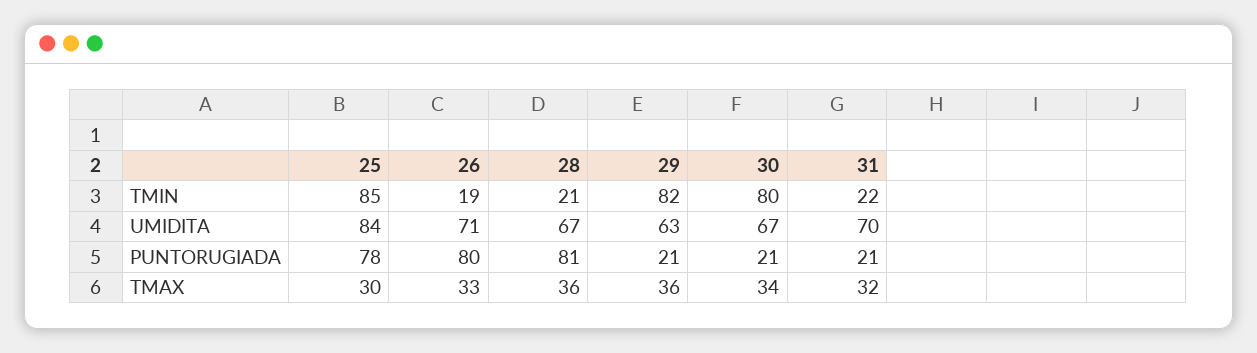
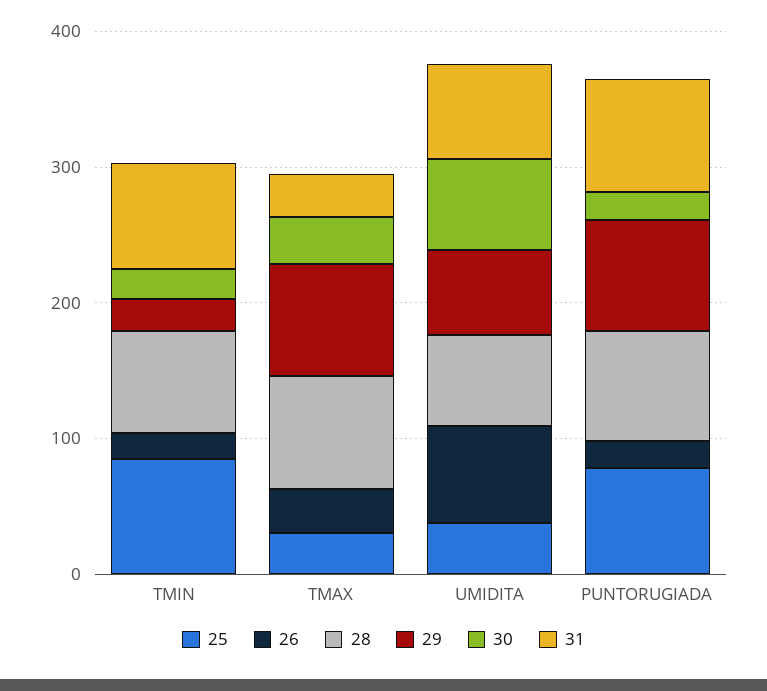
28, TMIN: 21 -> 80
29, TMIN: 82 -> 20
30, TMIN: 80 -> 20
31, TMIN: 22 -> 80
25, UMIDITA: 84 -> 40
26, PUNTORUGIADA: 80 -> 20
29, PUNTORUGIADA: 21 -> 80
31, PUNTORUGIADA: 21 -> 80
28, TMAX: 36 -> 80
29, TMAX: 36 -> 80

